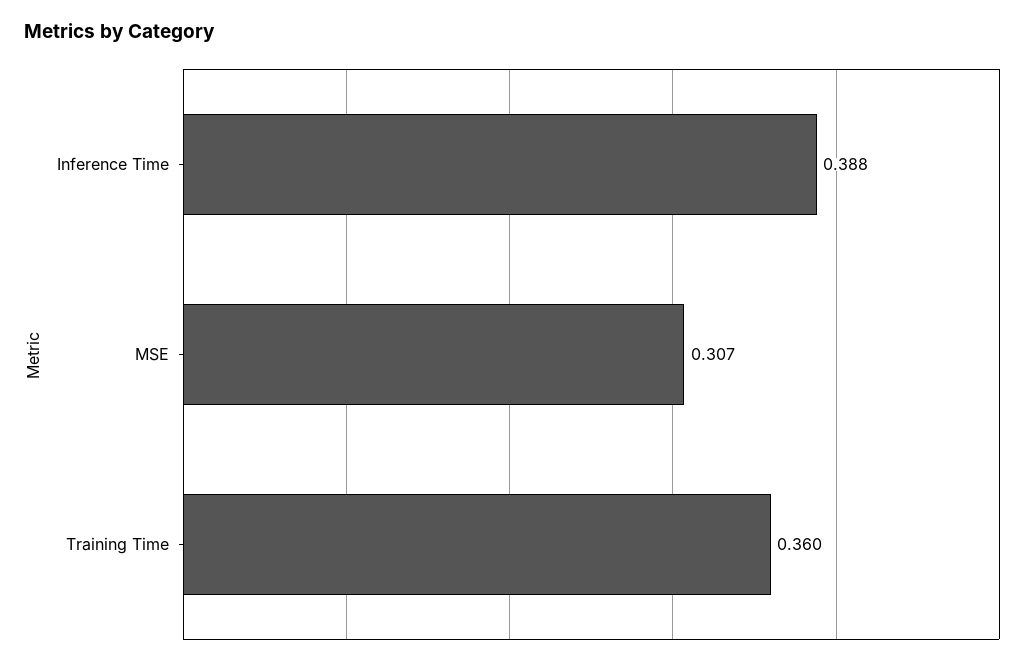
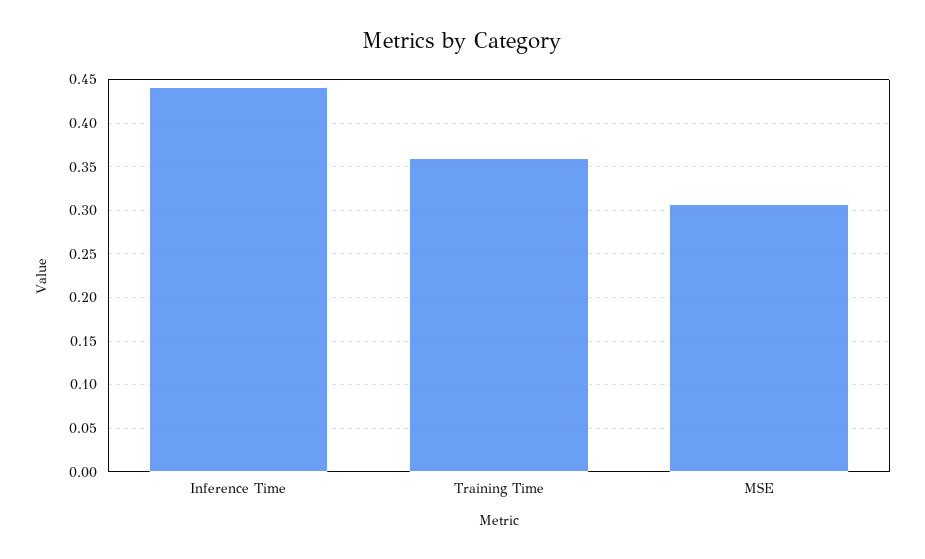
Inference Time: 0.388 -> 0.44

